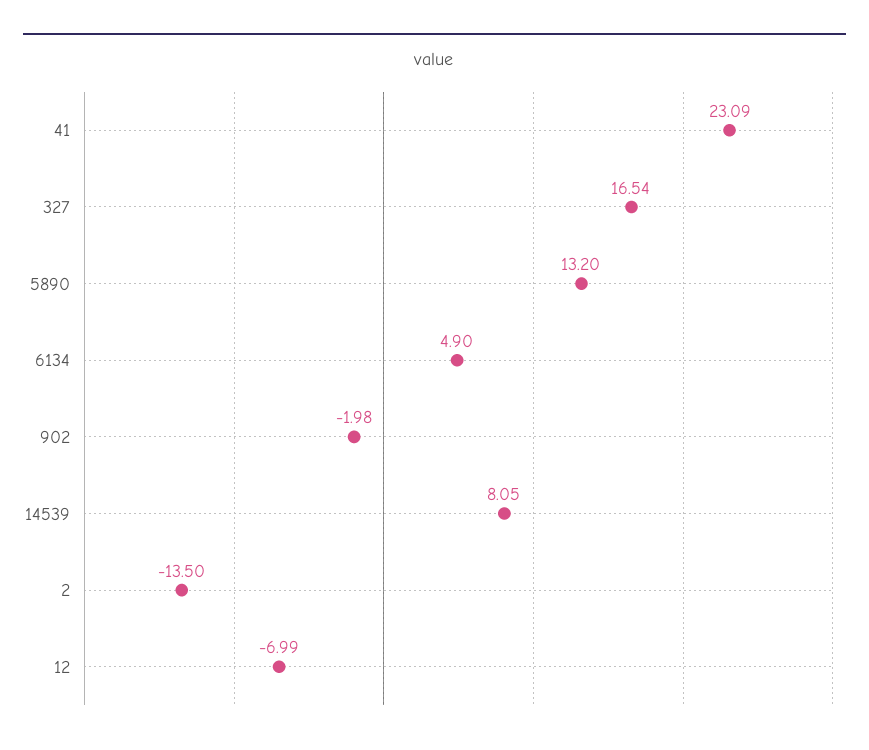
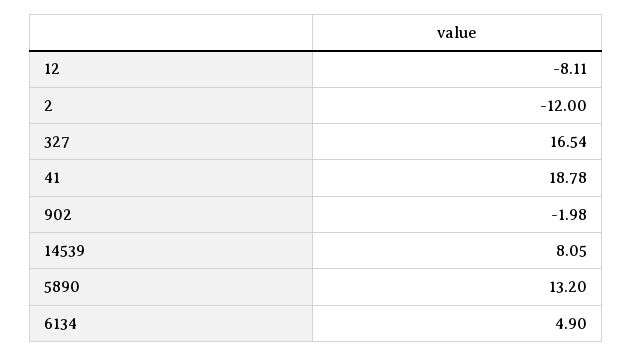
41: 23.09 -> 18.78
2: -13.5 -> -12
12: -6.99 -> -8.11

